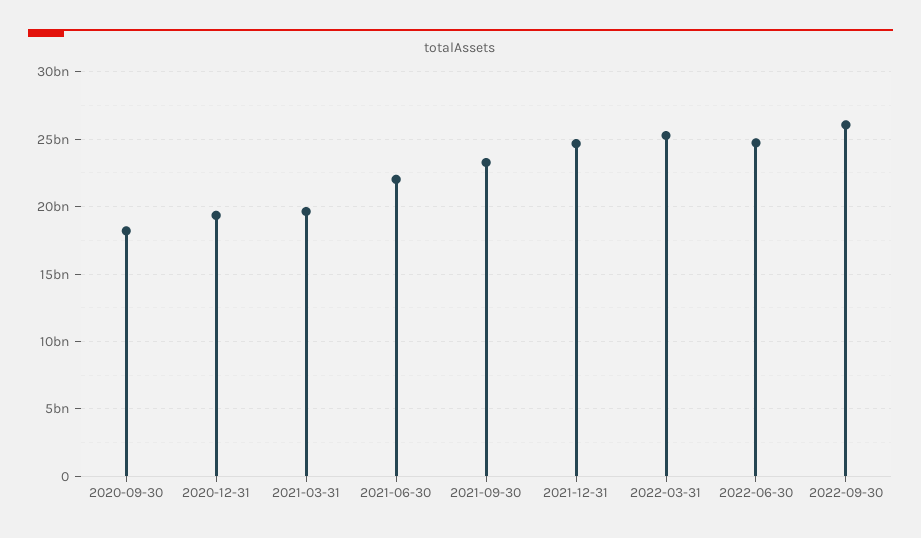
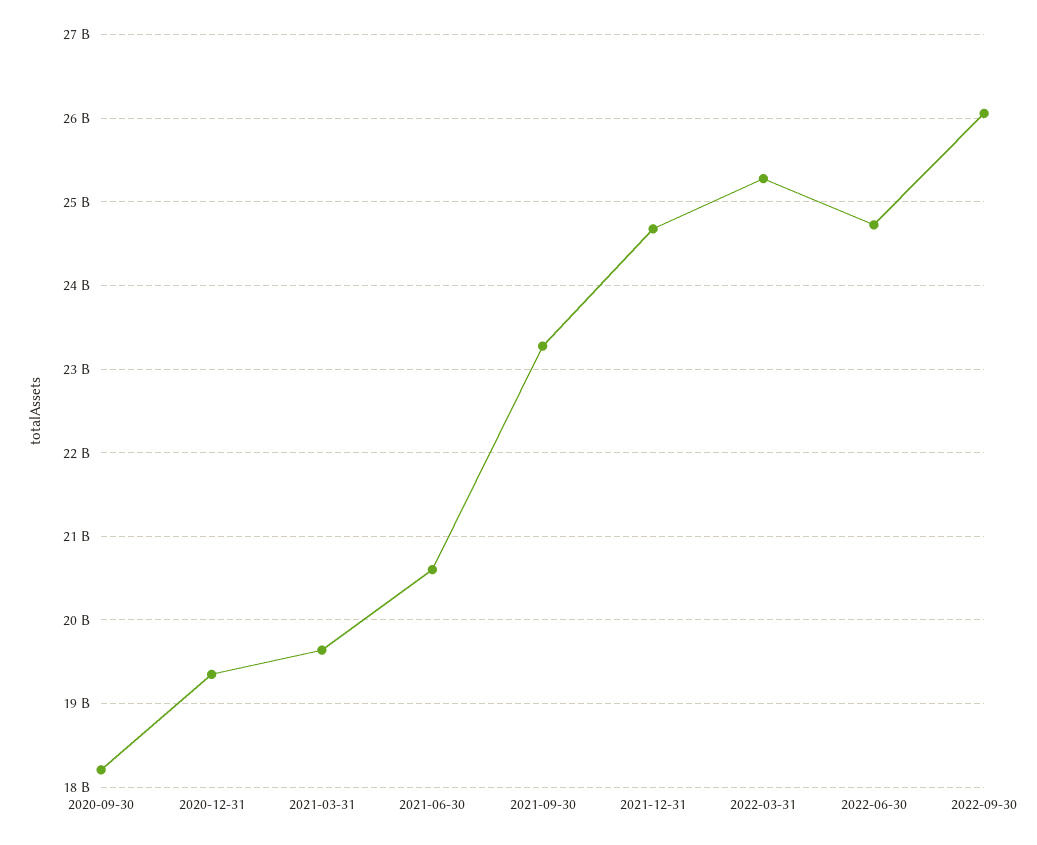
2021-06-30: 22000000000 -> 20600000000

